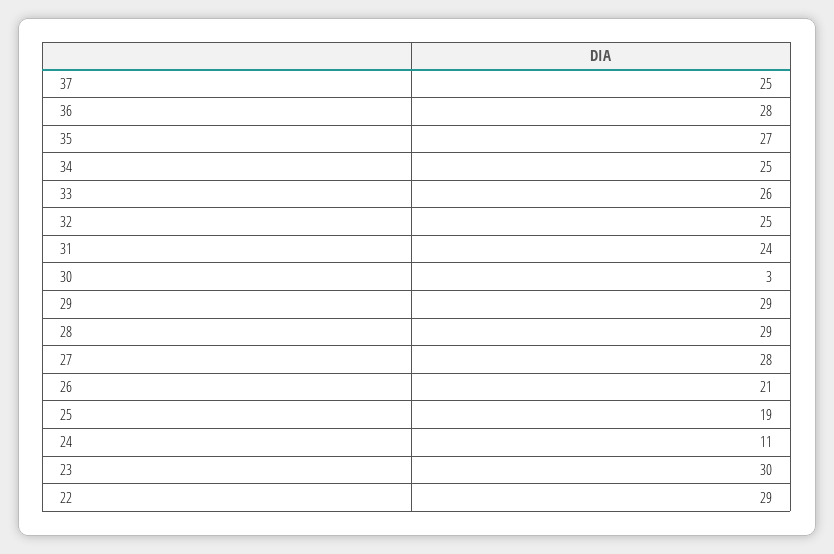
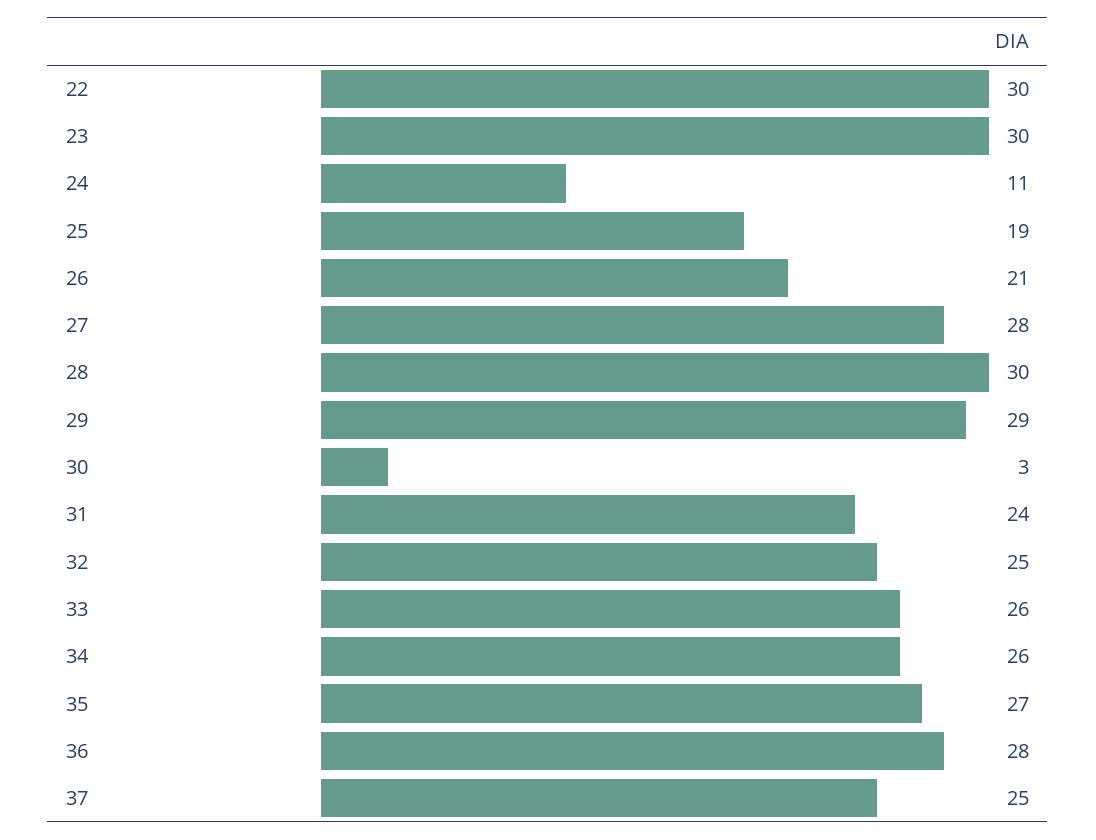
34: 25 -> 26
28: 29 -> 30
22: 29 -> 30

